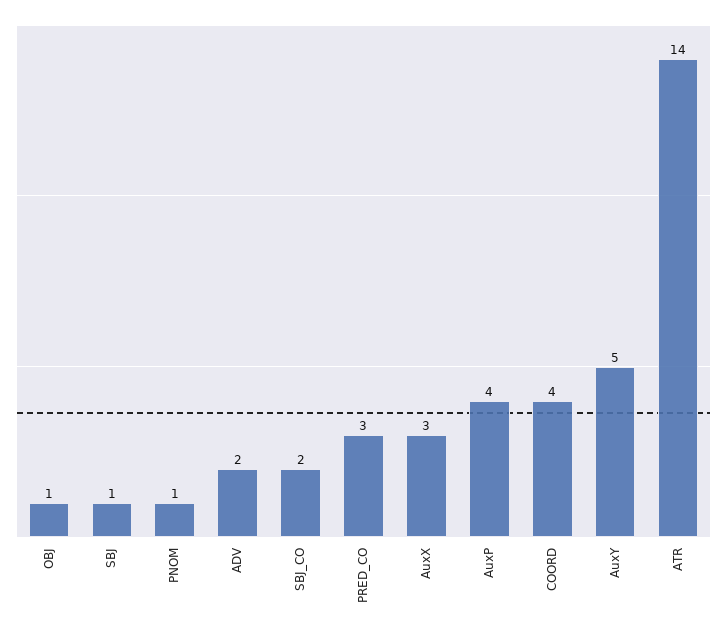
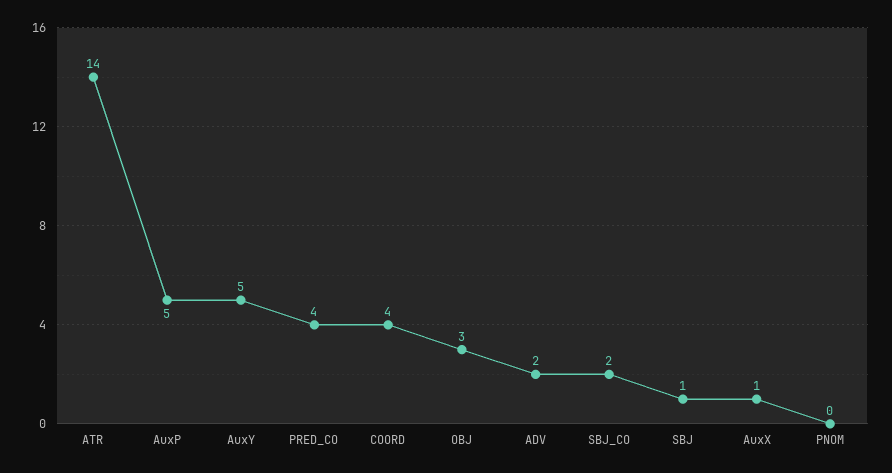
OBJ: 1 -> 3
PNOM: 1 -> 0
PRED_CO: 3 -> 4
AuxX: 3 -> 1
AuxP: 4 -> 5

